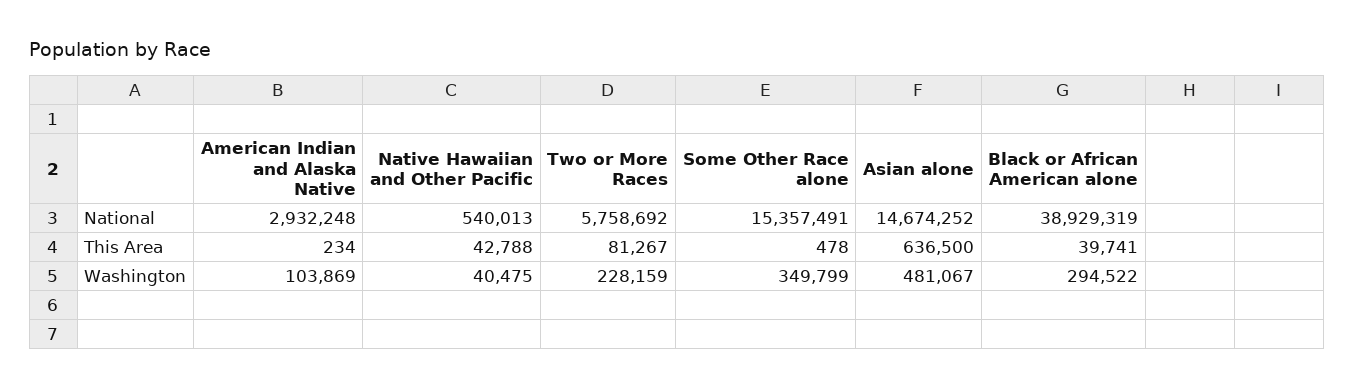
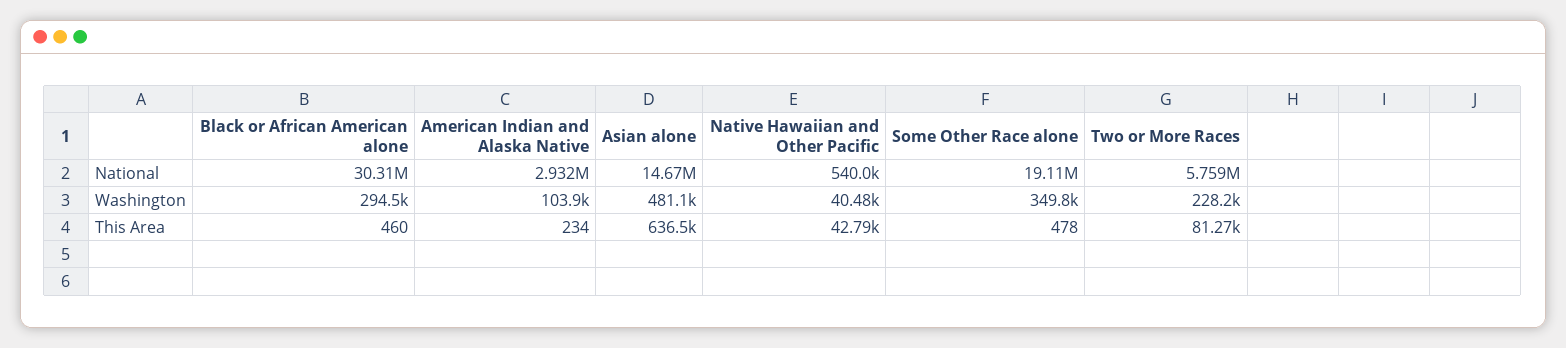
Some Other Race alone, National: 15357491 -> 19110000
Black or African American alone, National: 38929319 -> 30310000
Black or African American alone, This Area: 39741 -> 460

